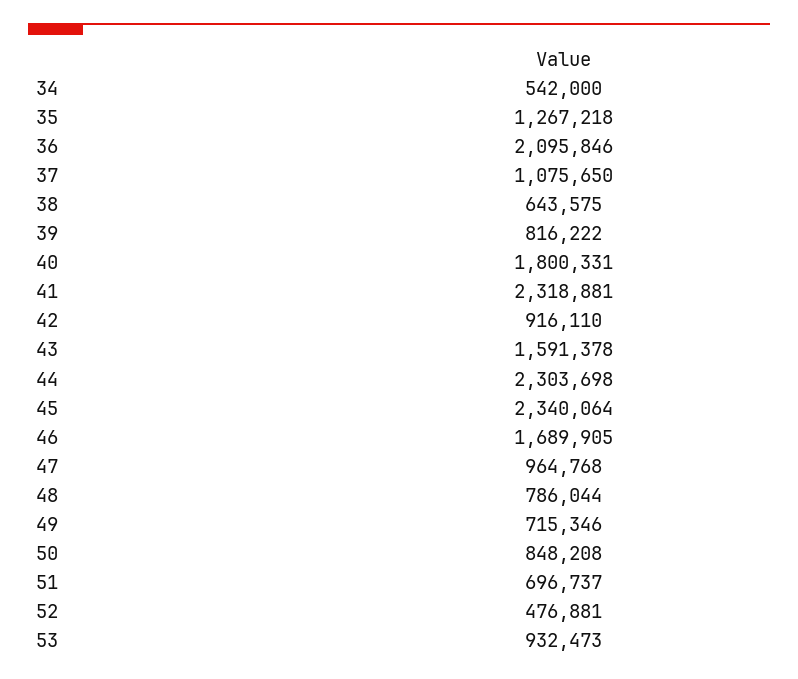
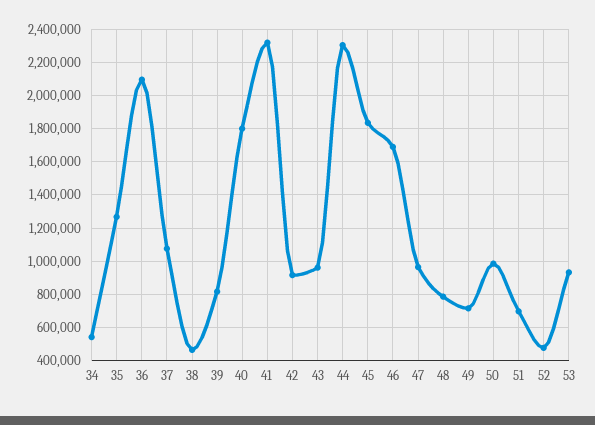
38: 643575 -> 450000
43: 1591378 -> 950000
45: 2340064 -> 1850000
50: 848208 -> 1000000

